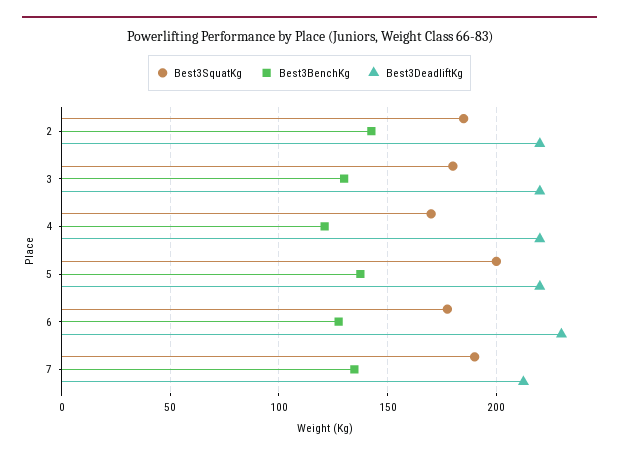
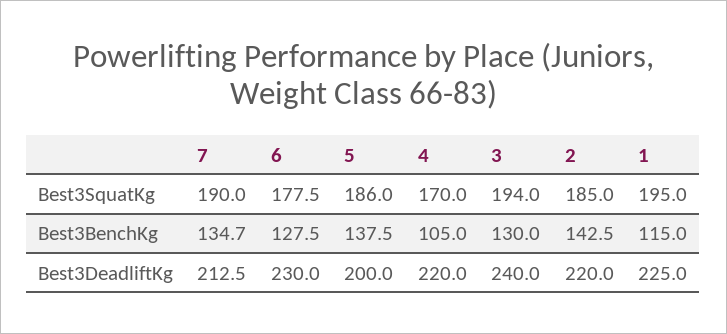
Best3SquatKg, 3: 180 -> 194
Best3DeadliftKg, 3: 220 -> 240
Best3BenchKg, 4: 120 -> 105
Best3SquatKg, 5: 200 -> 186
Best3DeadliftKg, 5: 220 -> 200
Best3SquatKg, 1: none -> 195
Best3BenchKg, 1: none -> 115
Best3DeadliftKg, 1: none -> 225

